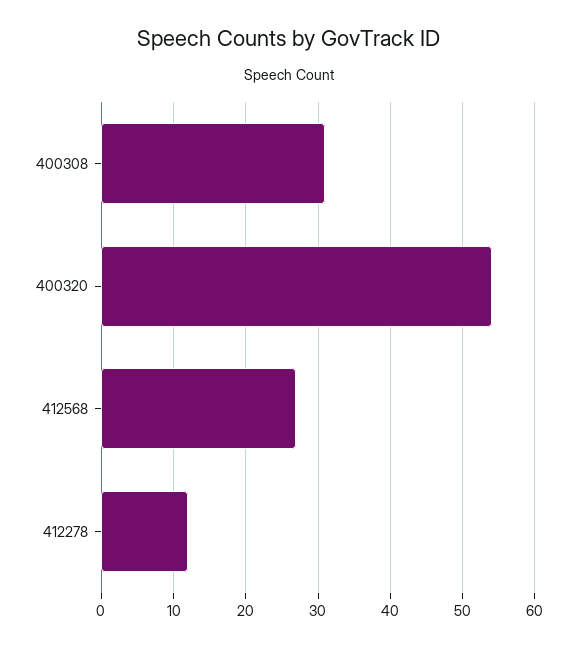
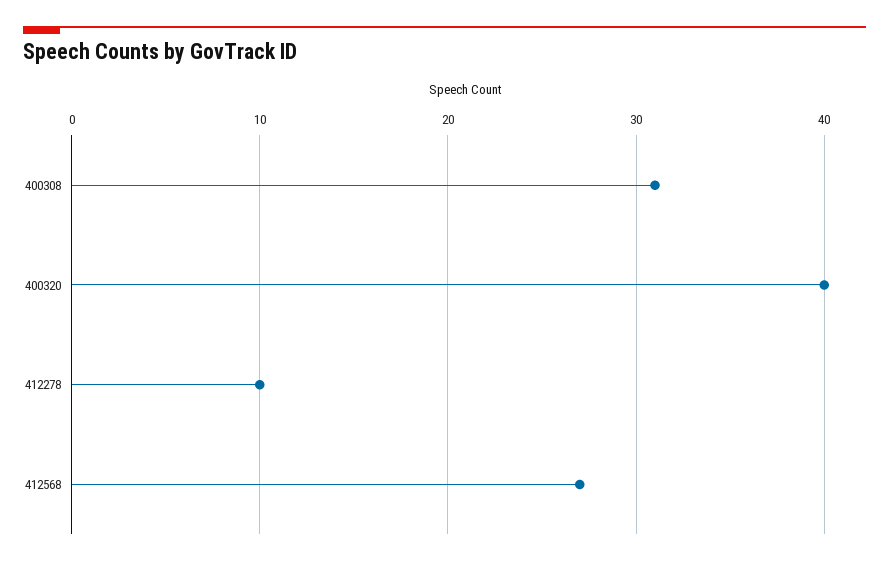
400320: 54 -> 40
412278: 12 -> 10

